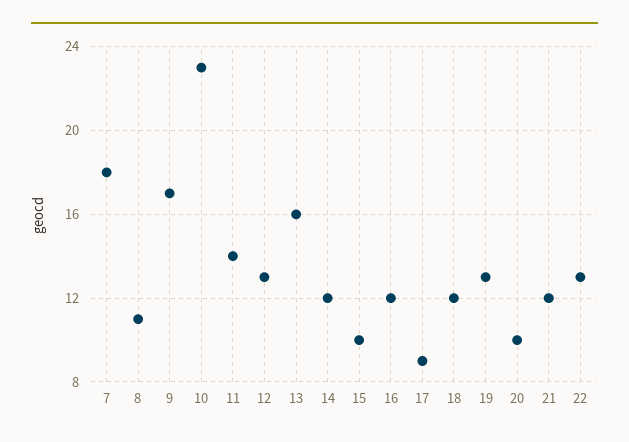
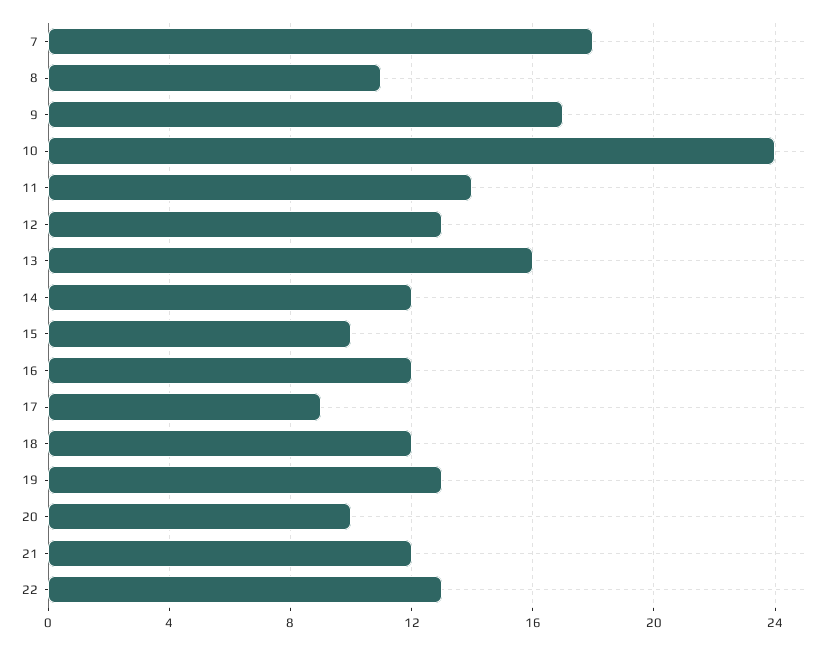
10: 23 -> 24

